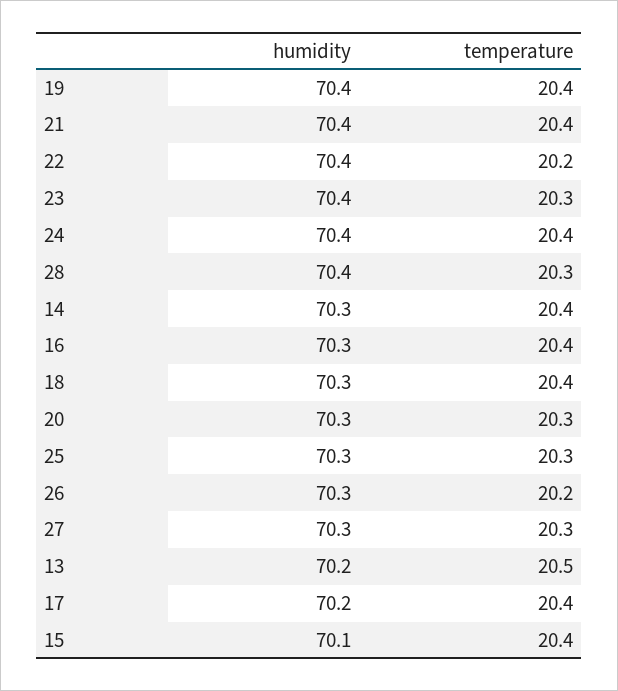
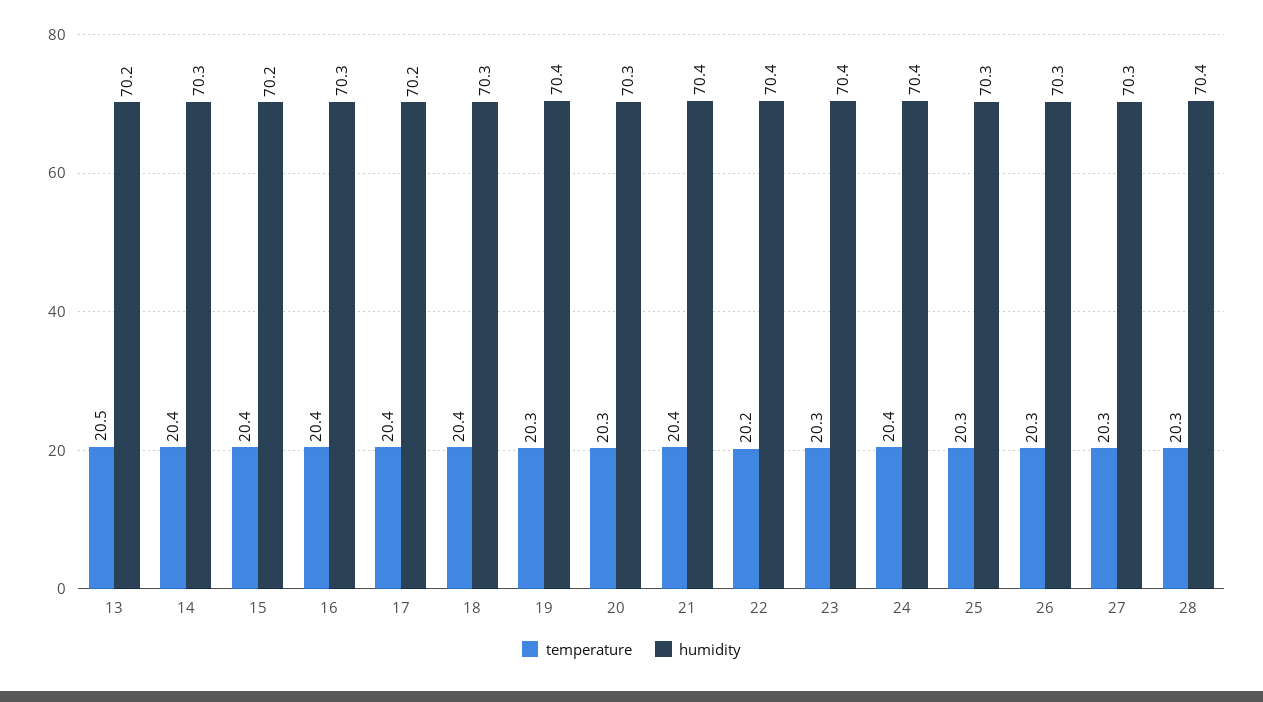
temperature, 19: 20.4 -> 20.3
temperature, 26: 20.2 -> 20.3
humidity, 15: 70.1 -> 70.2

